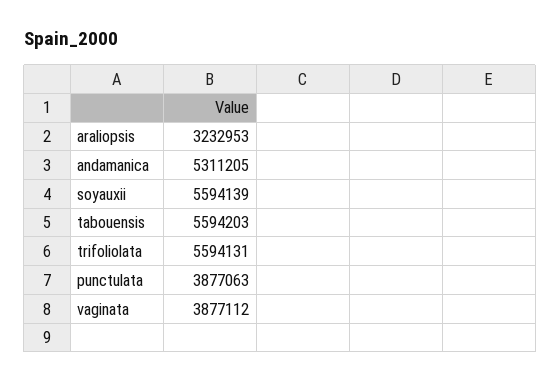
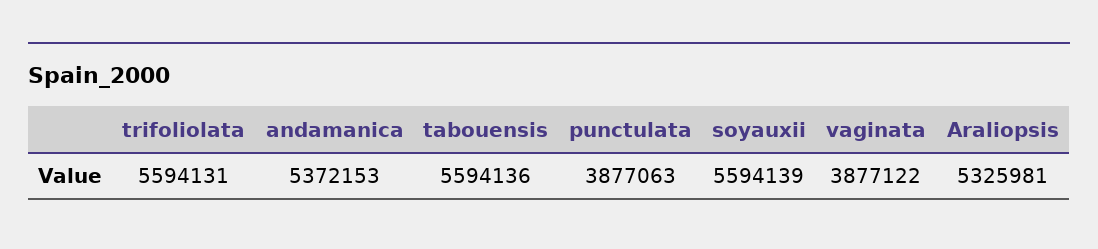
araliopsis: 3232953 -> 5325981
andamanica: 5311205 -> 5372153
tabouensis: 5594203 -> 5594136
vaginata: 3877112 -> 3877122

